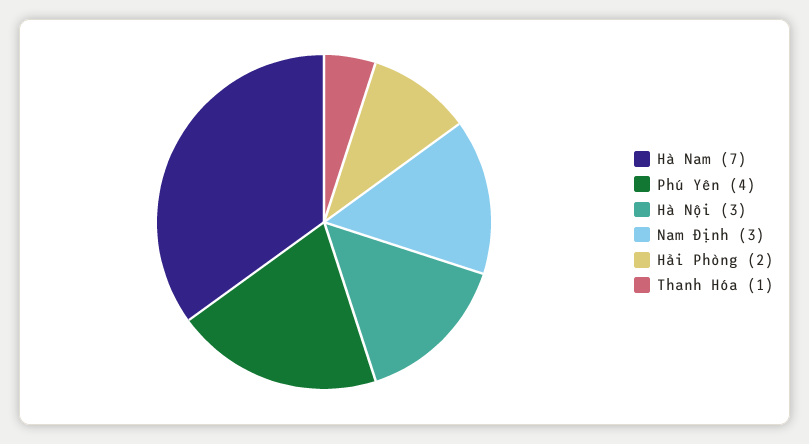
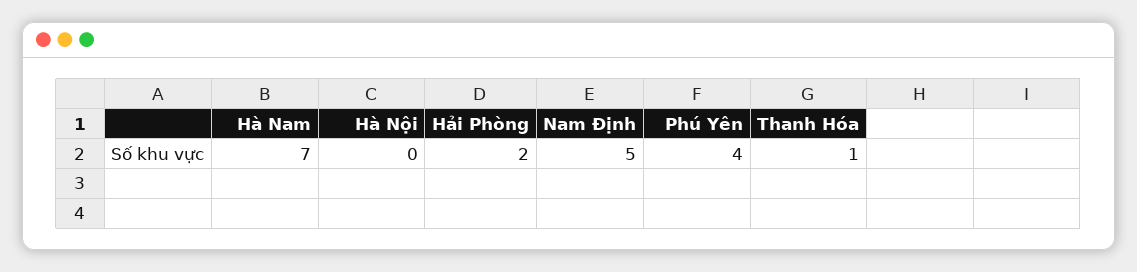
Hà Nội: 3 -> 0
Nam Định: 3 -> 5

